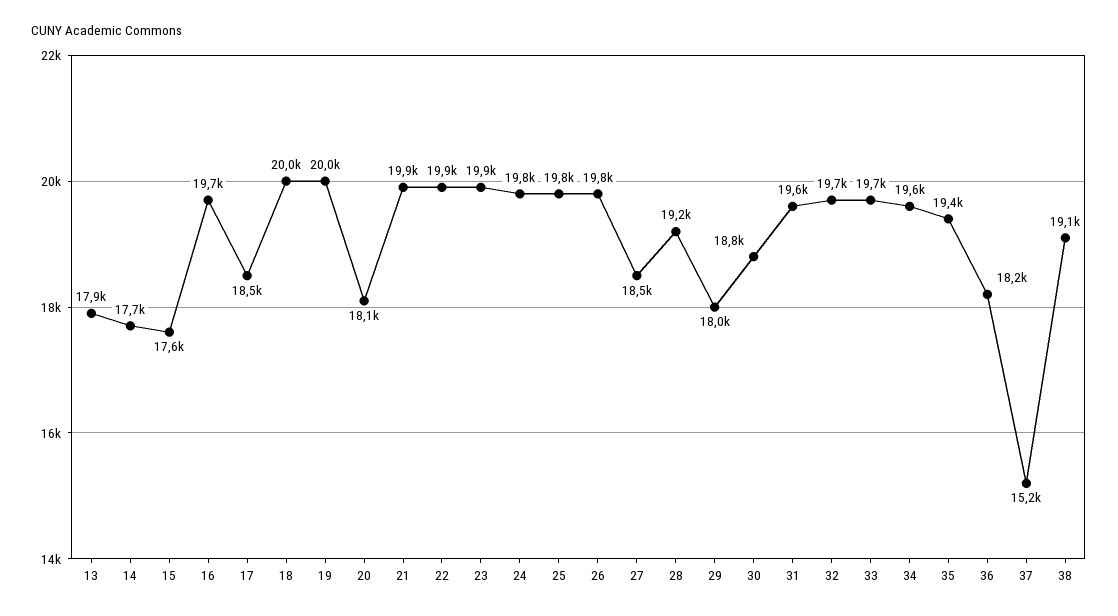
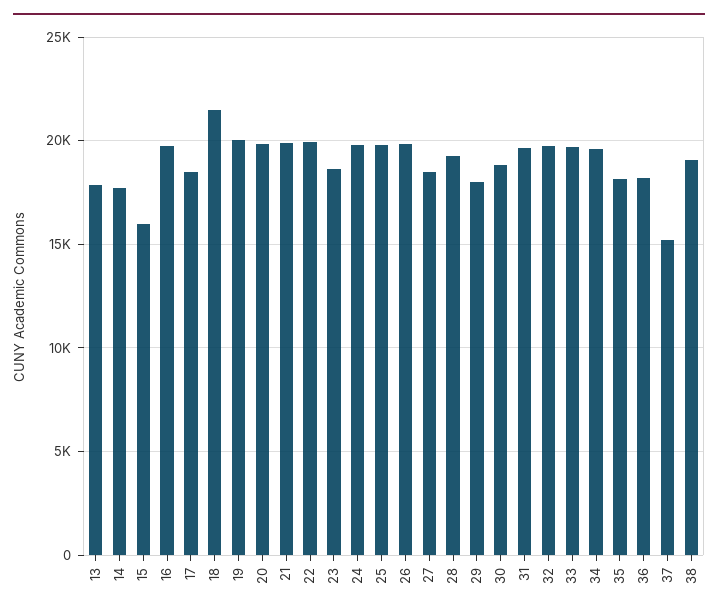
15: 17600 -> 16000
18: 20000 -> 21500
20: 18100 -> 20000
23: 19900 -> 18500
35: 19400 -> 18000

